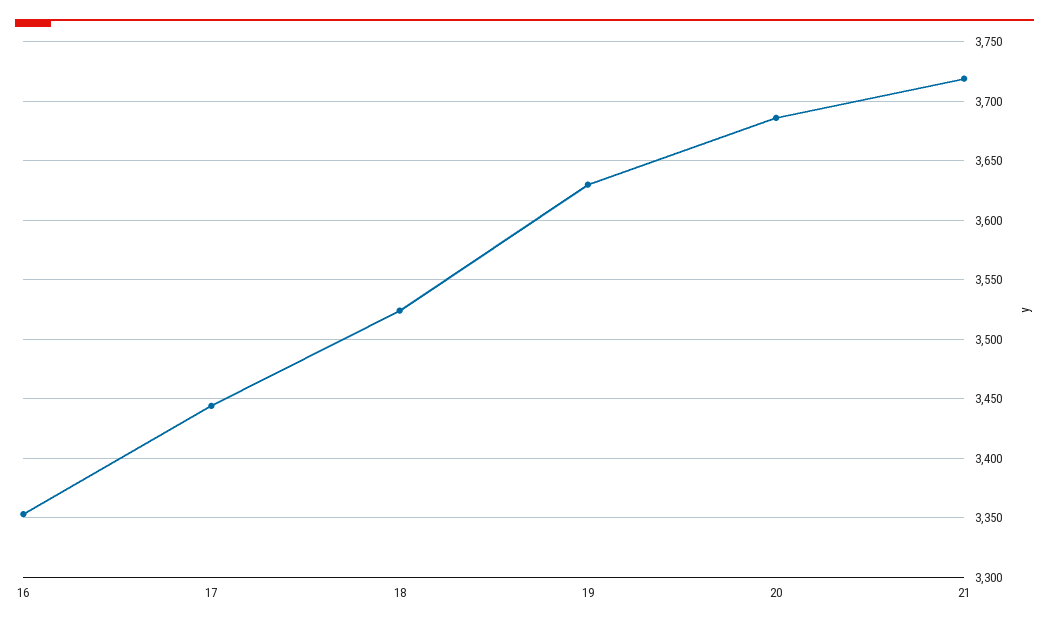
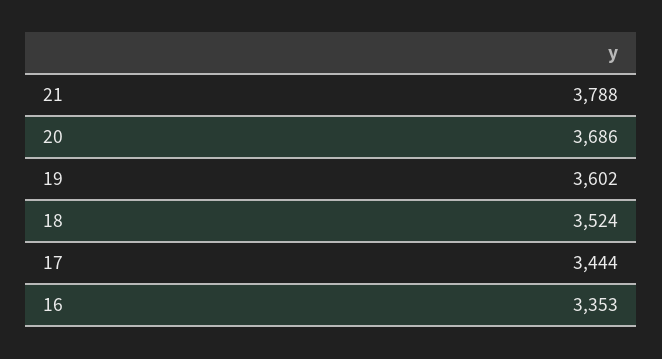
19: 3630 -> 3602
21: 3720 -> 3788

